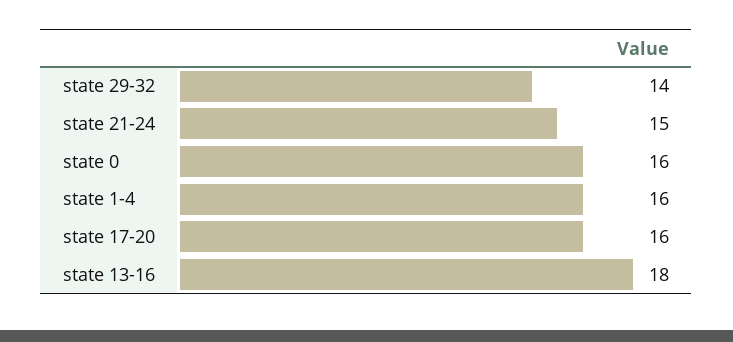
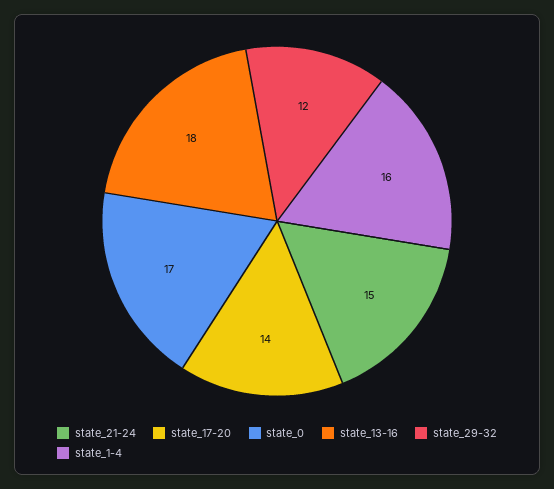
state 29-32: 14 -> 12
state 0: 16 -> 17
state 17-20: 16 -> 14

